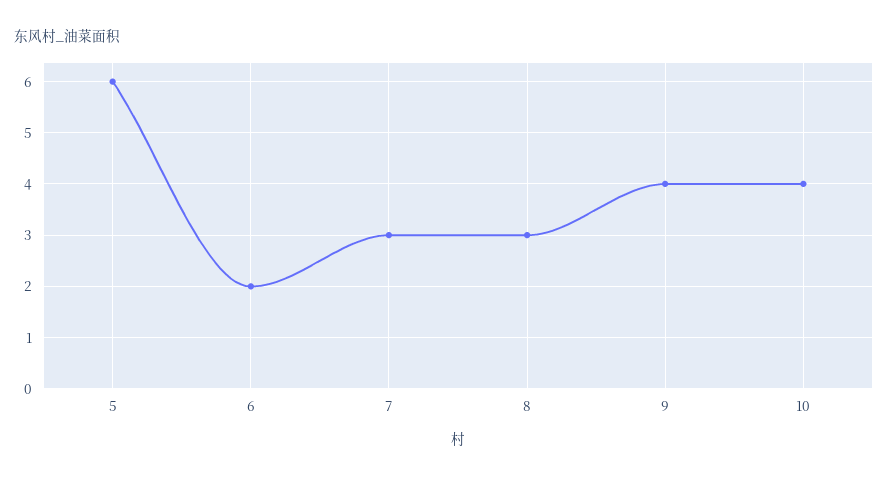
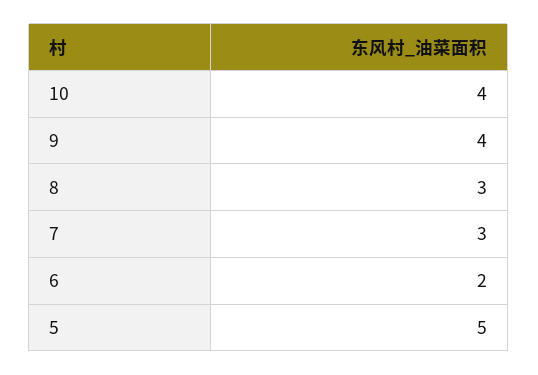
5: 6 -> 5

